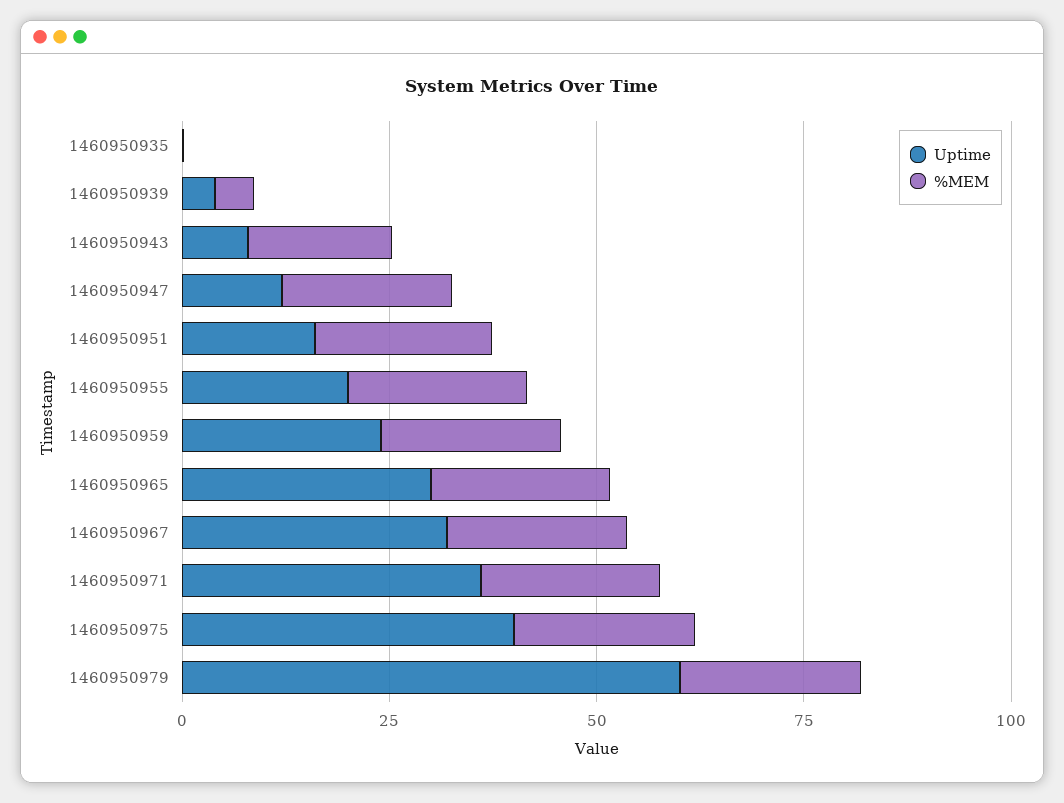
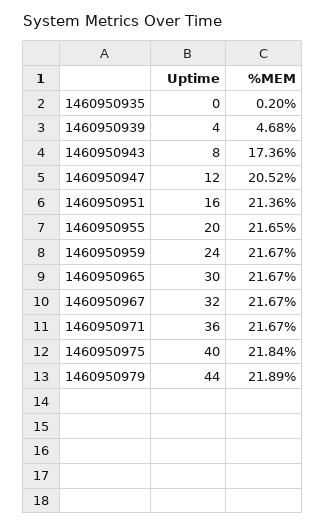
Uptime, 1460950979: 60 -> 44

